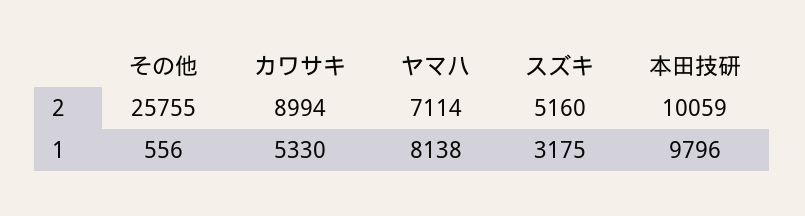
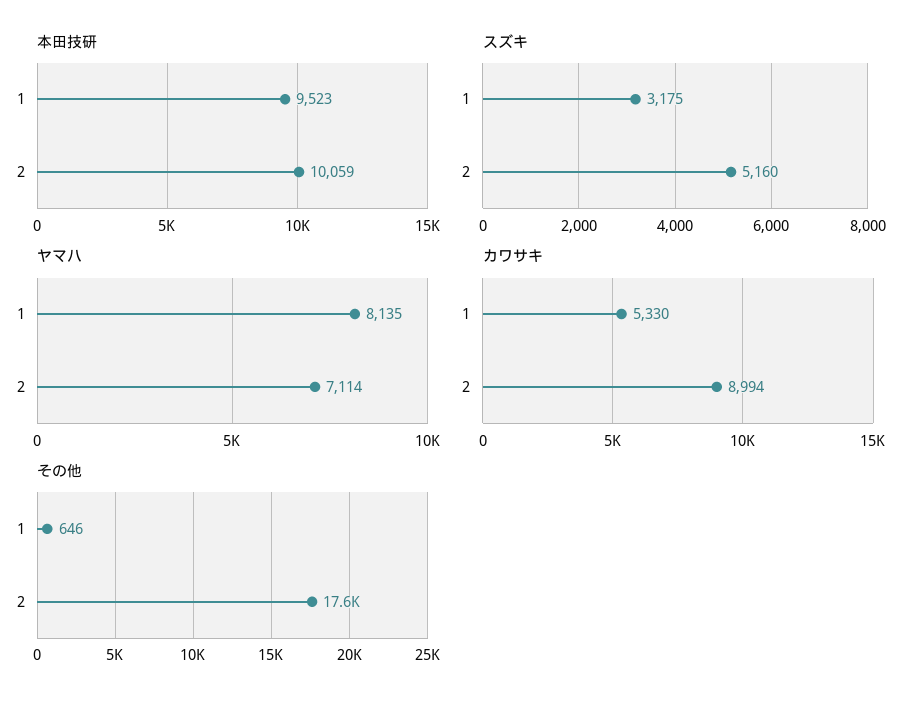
その他, 2: 25755 -> 17600
その他, 1: 556 -> 646
ヤマハ, 1: 8138 -> 8135
本田技研, 1: 9796 -> 9523

